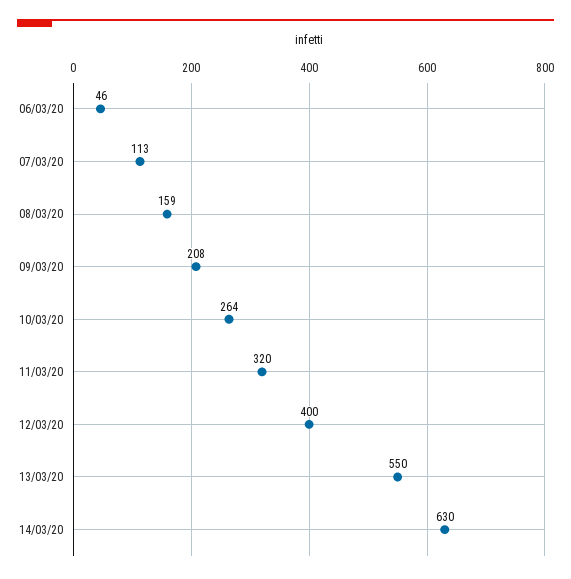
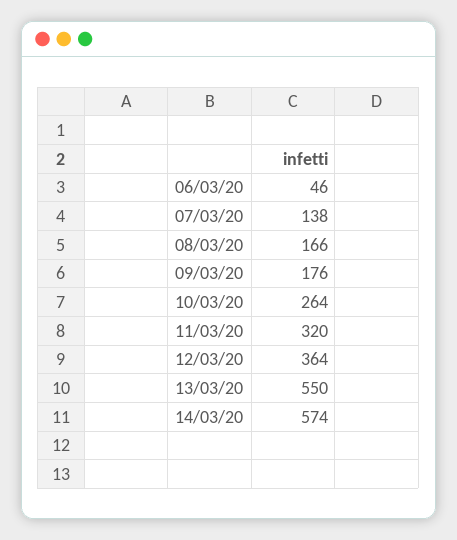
07/03/20: 113 -> 138
08/03/20: 159 -> 166
09/03/20: 208 -> 176
12/03/20: 400 -> 364
14/03/20: 630 -> 574

